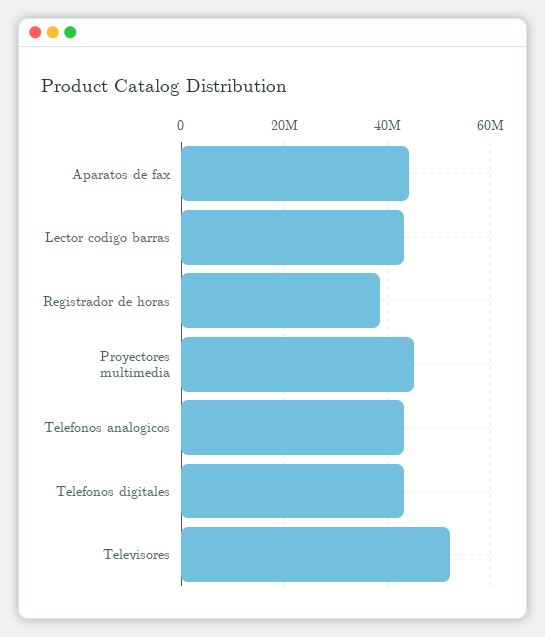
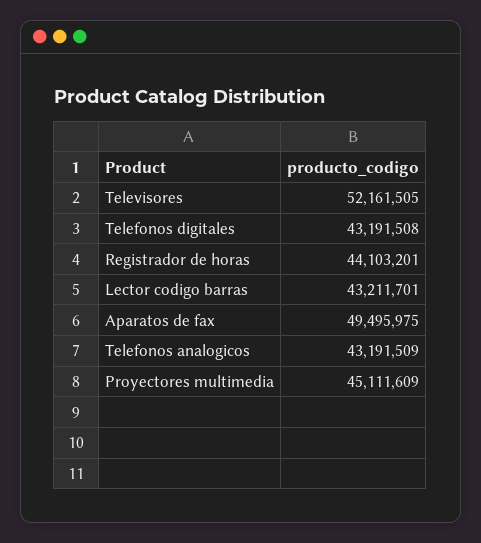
Aparatos de fax: 44000000 -> 49495975
Registrador de horas: 38000000 -> 44103201

